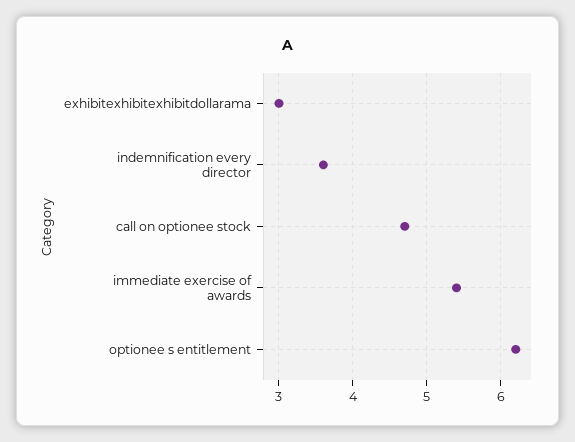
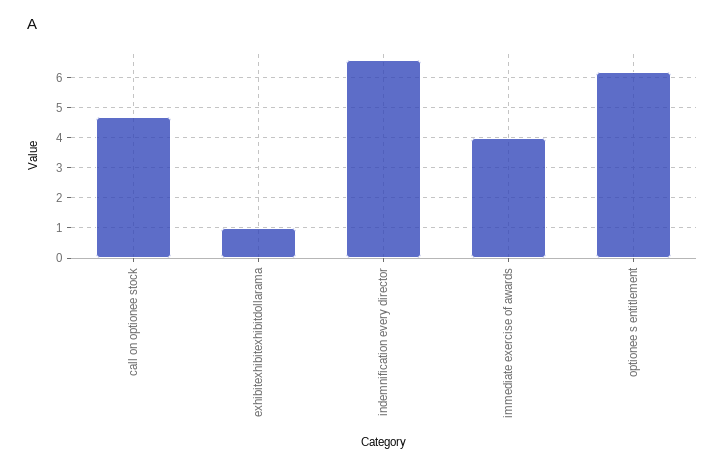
exhibitexhibitexhibitdollarama: 3 -> 1
indemnification every director: 3.6 -> 6.5
immediate exercise of awards: 5.4 -> 4

